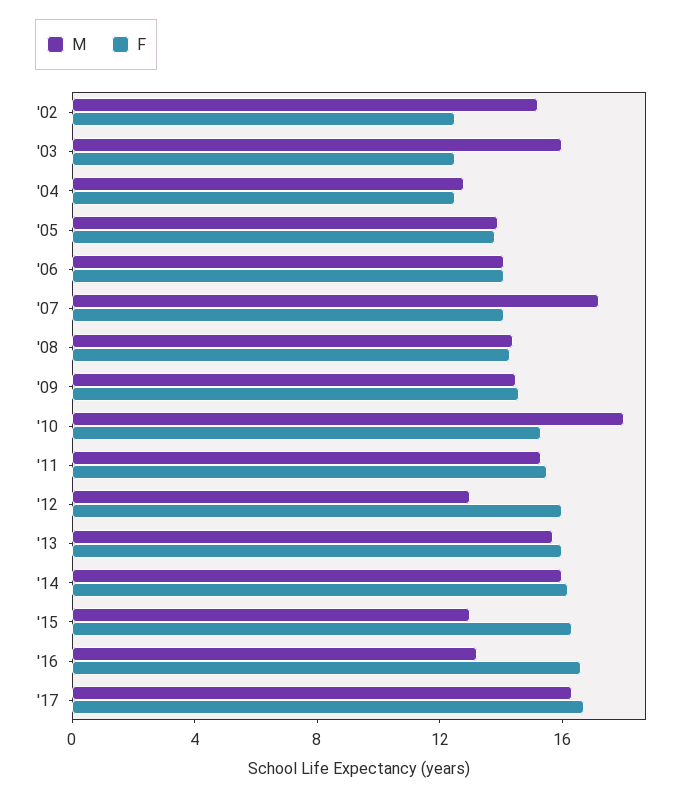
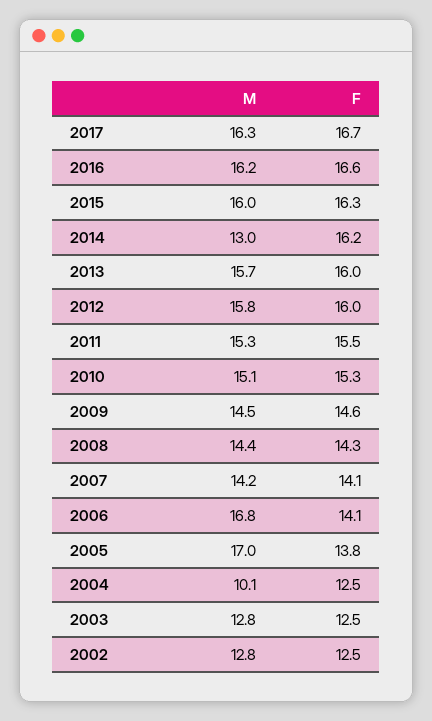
M, '02: 15 -> 12.8
M, '03: 16 -> 12.8
M, '04: 13 -> 10.1
M, '05: 14 -> 17
M, '06: 14 -> 16.8
M, '07: 17 -> 14.2
M, '10: 18 -> 15.1
M, '12: 13 -> 15.8
M, '14: 16 -> 13
M, '15: 13 -> 16
M, '16: 13 -> 16.2

